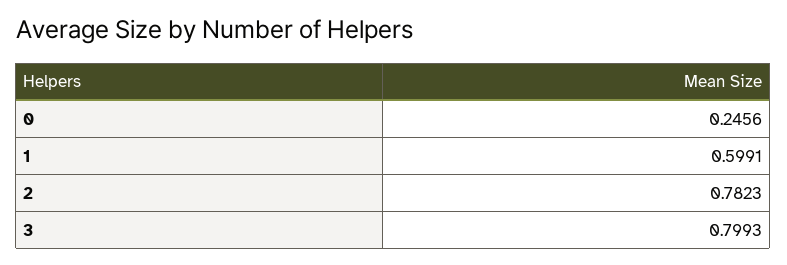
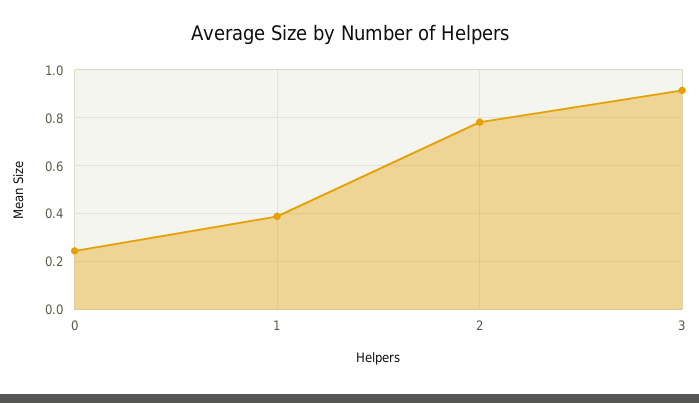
1: 0.5991 -> 0.4
3: 0.7993 -> 0.9

